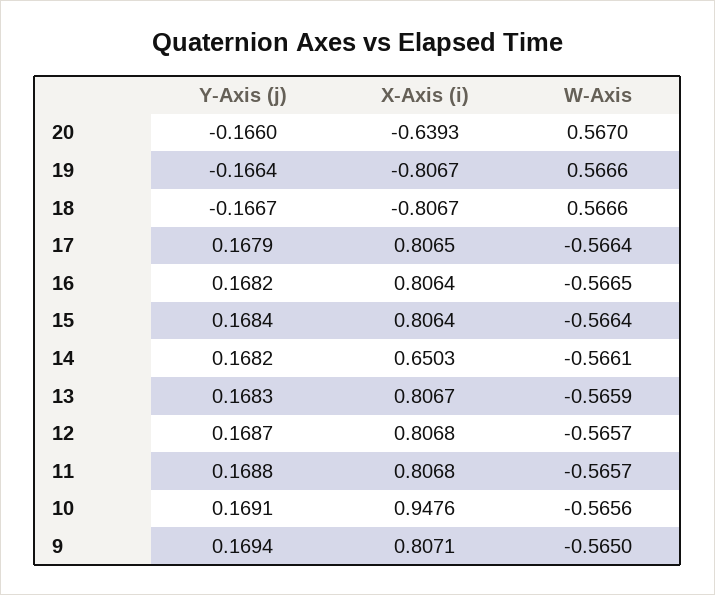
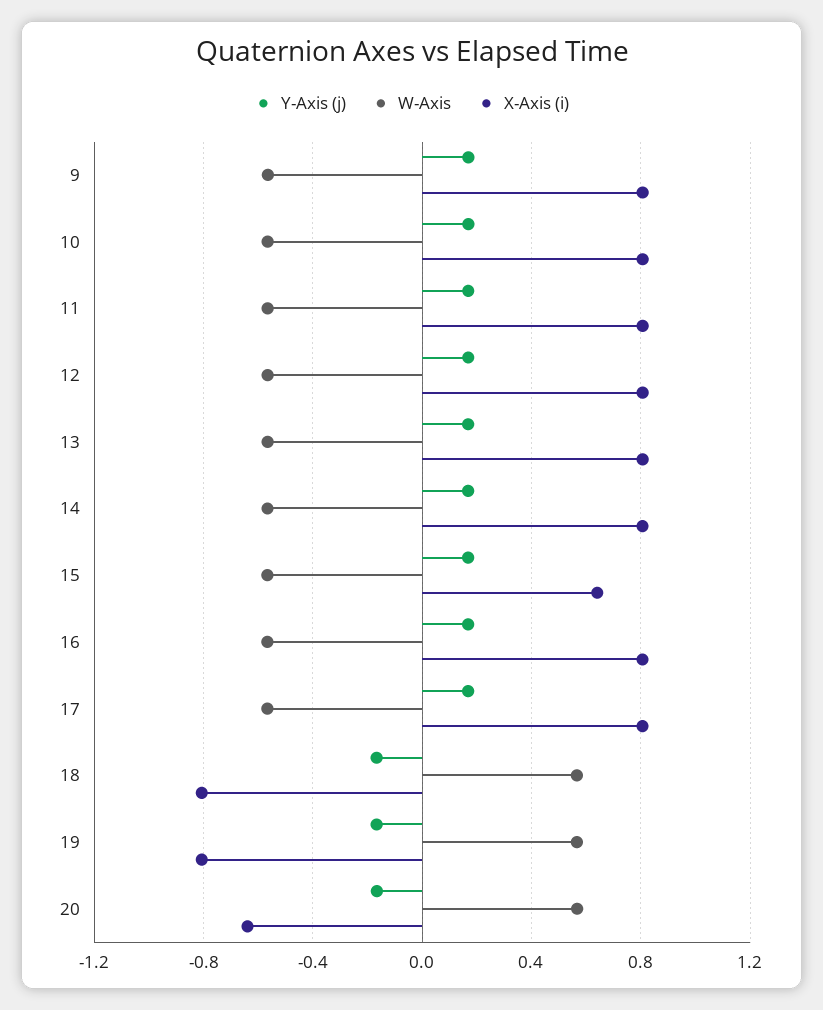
X-Axis (i), 15: 0.8064 -> 0.65
X-Axis (i), 14: 0.6503 -> 0.8
X-Axis (i), 10: 0.9476 -> 0.8

